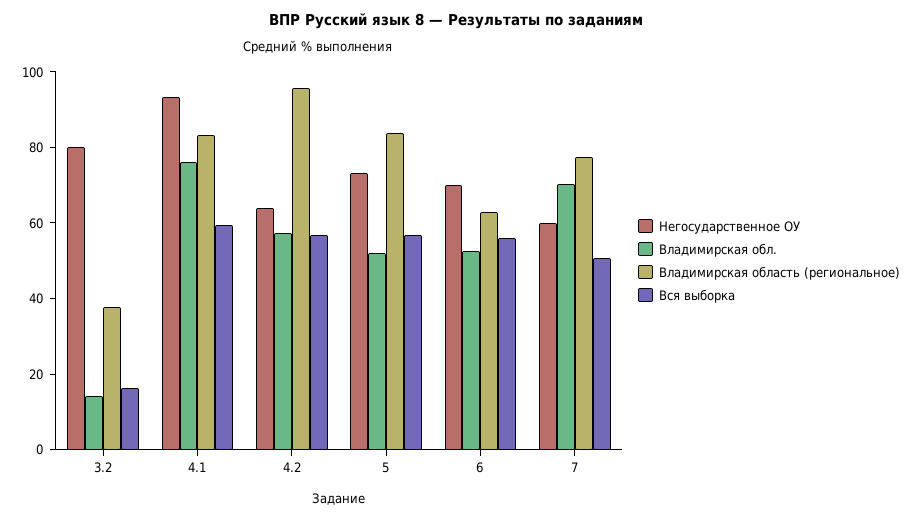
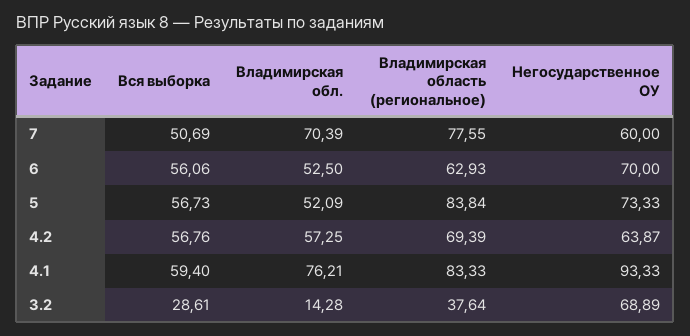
Негосударственное ОУ, 3.2: 80 -> 68.89
Вся выборка, 3.2: 15 -> 28.61
Владимирская область (региональное), 4.2: 95 -> 69.39

